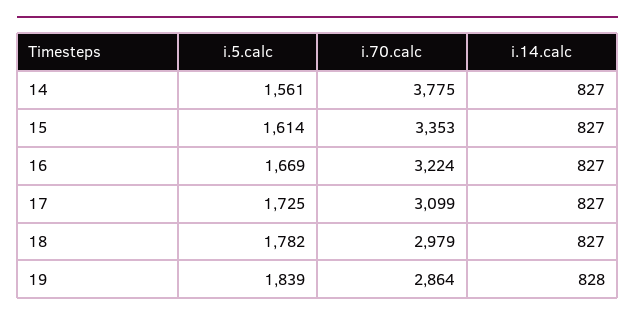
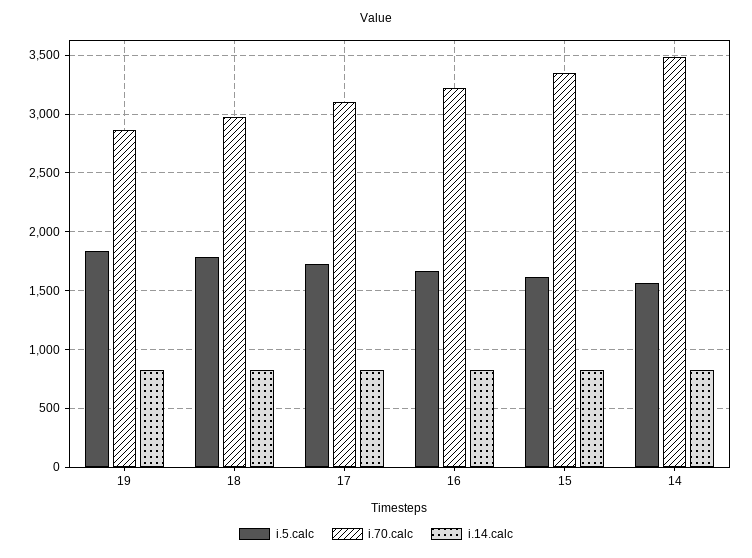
i.70.calc, 14: 3775 -> 3500

